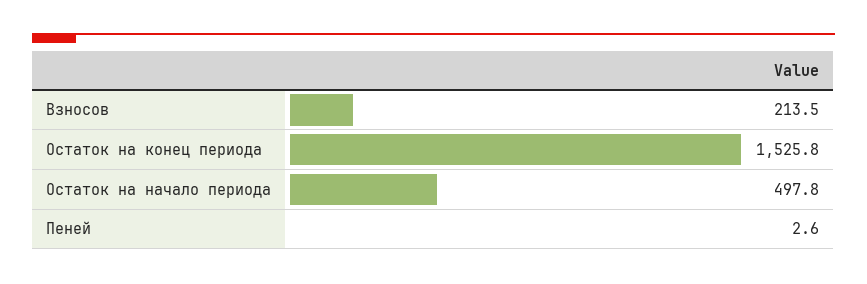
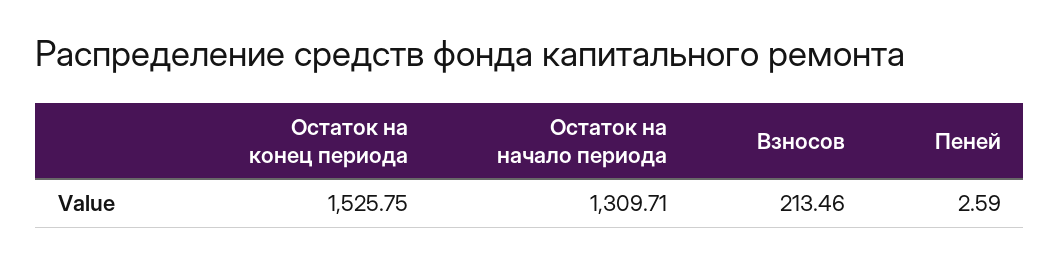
Остаток на начало периода: 497.8 -> 1309.71

